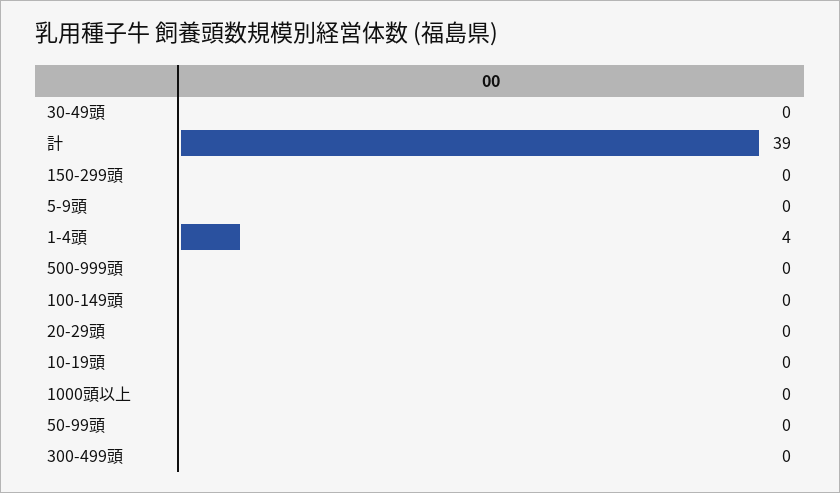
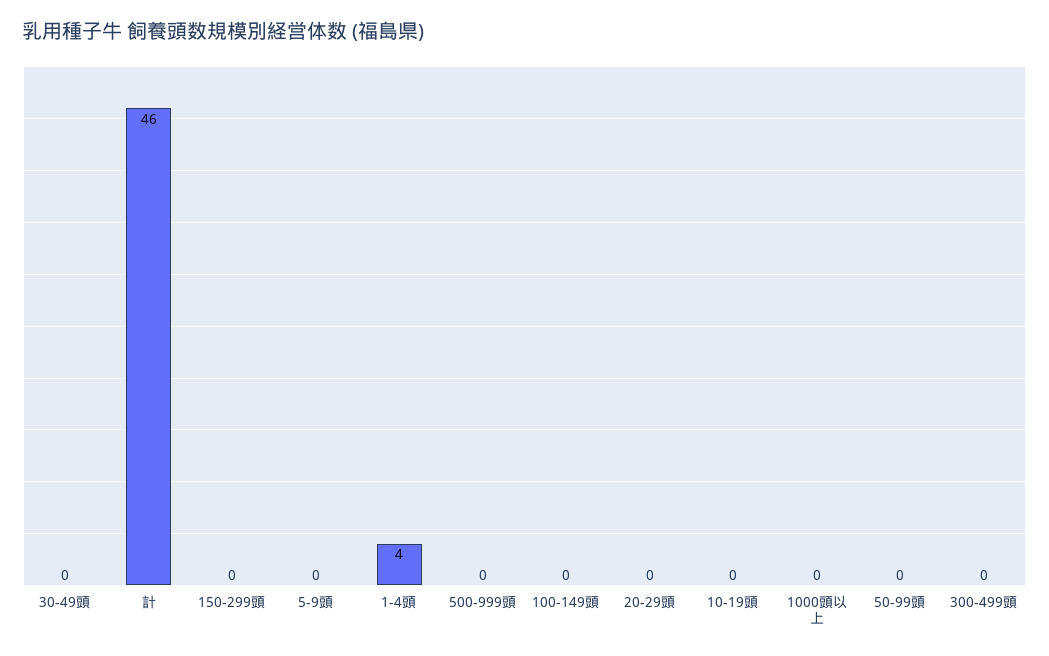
計: 39 -> 46

